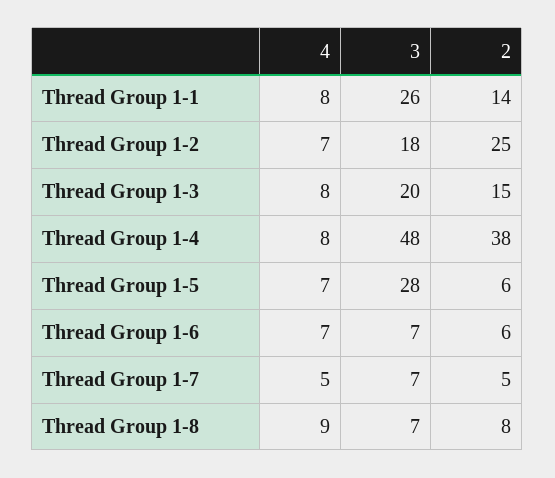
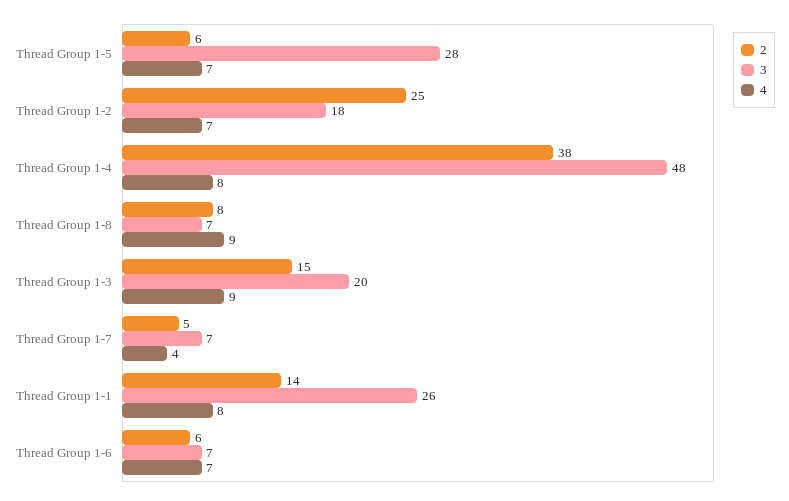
4, Thread Group 1-3: 8 -> 9
4, Thread Group 1-7: 5 -> 4

